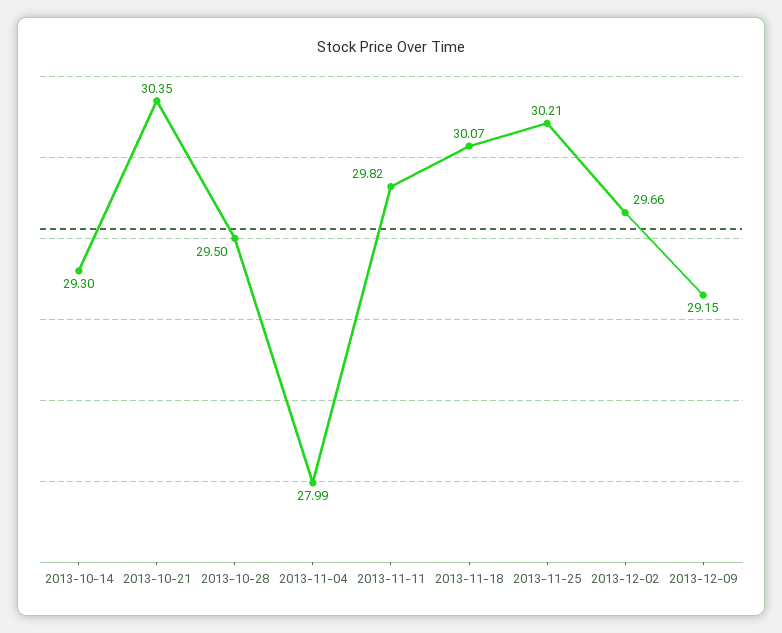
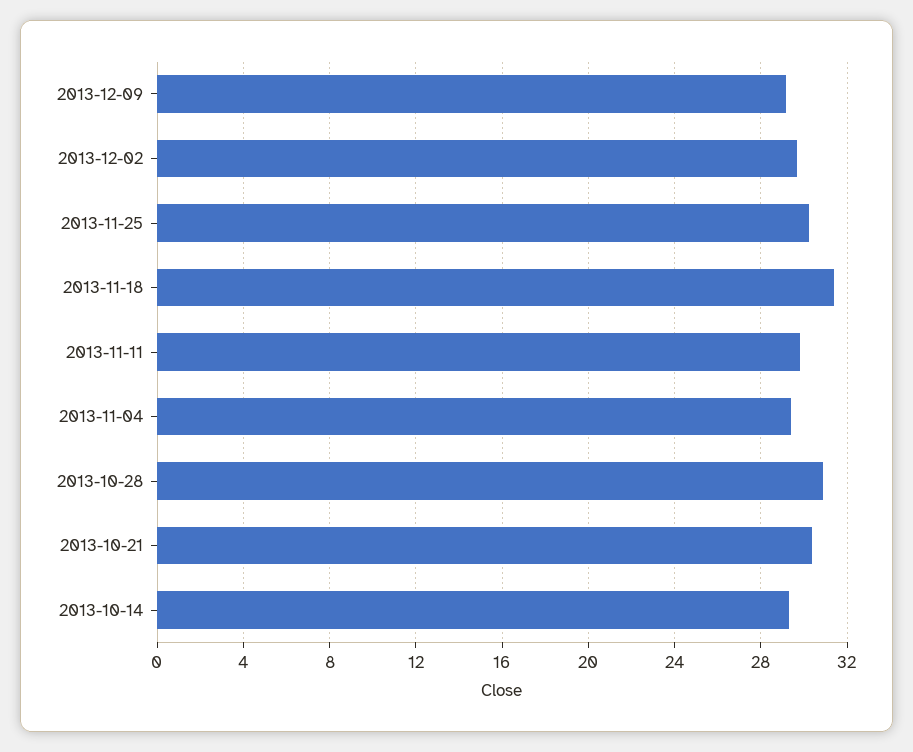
2013-10-28: 29.5 -> 31
2013-11-04: 27.99 -> 29.5
2013-11-18: 30.07 -> 31.5

